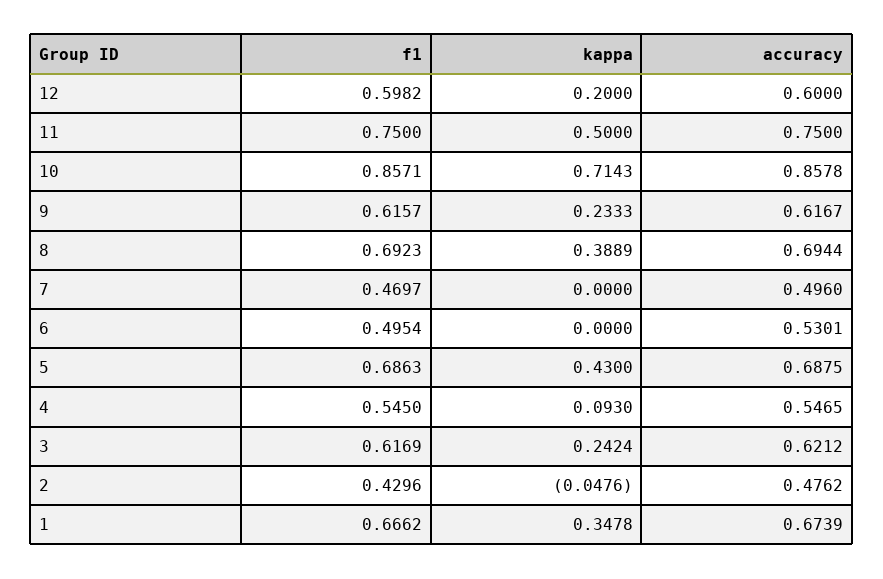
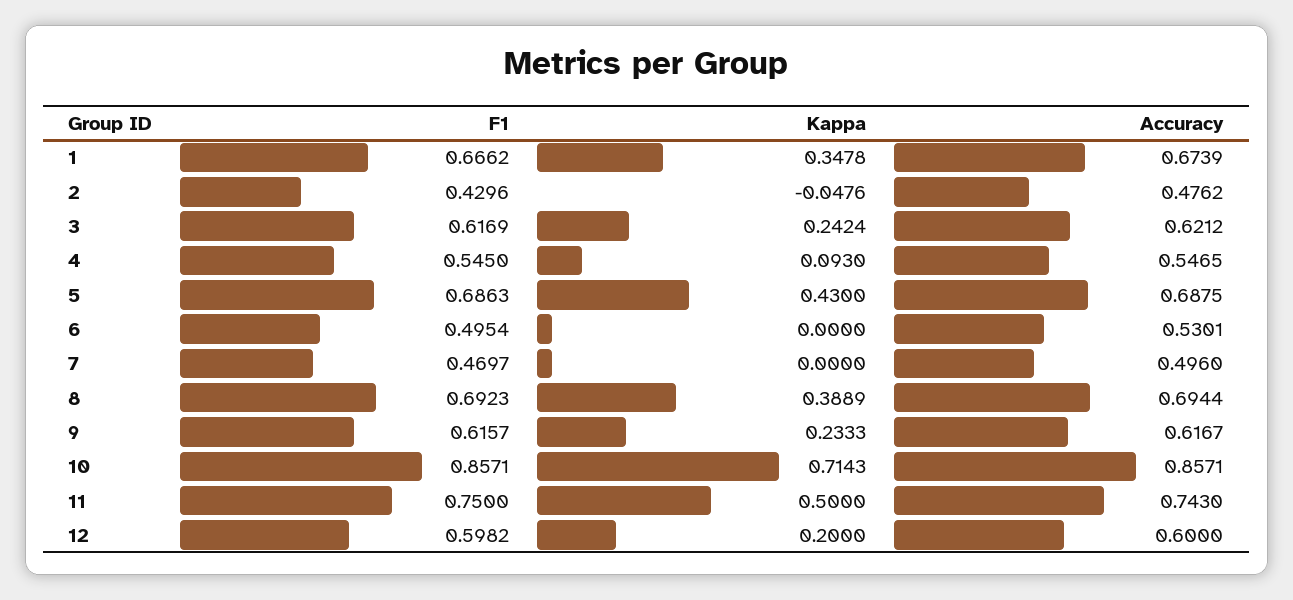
accuracy, 11: 0.75 -> 0.743
accuracy, 10: 0.8578 -> 0.8571

